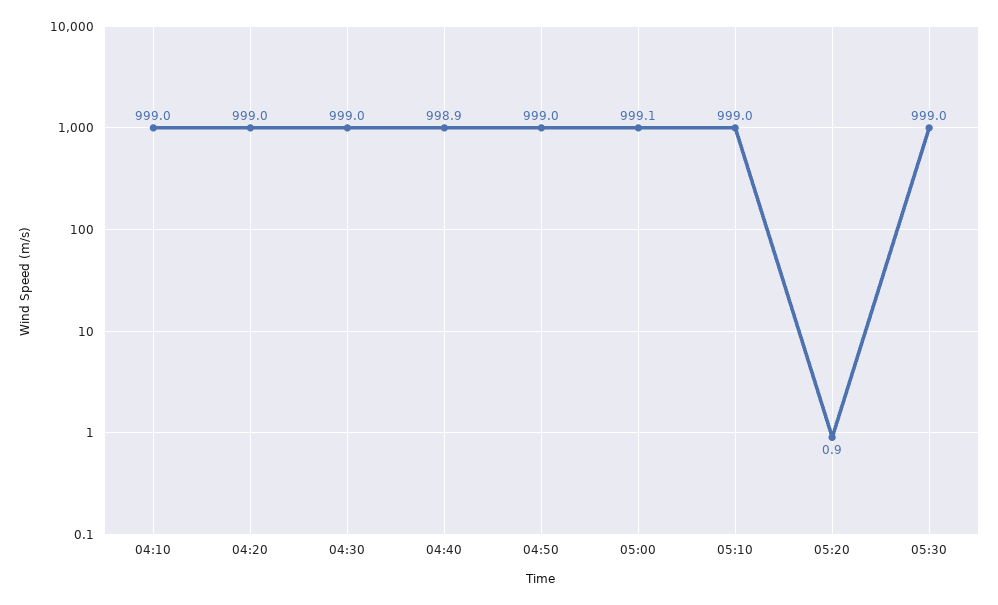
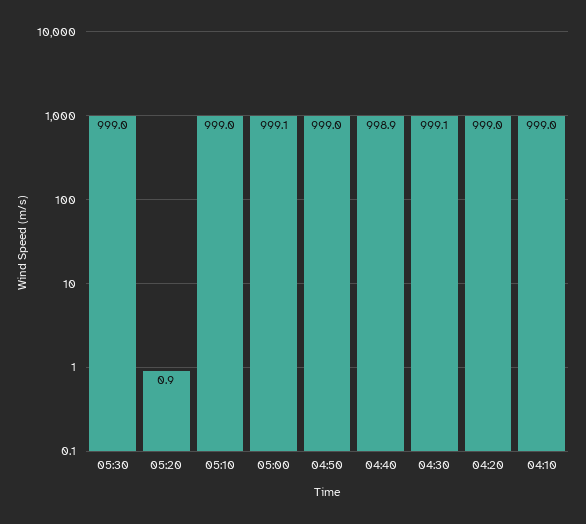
04:30: 999 -> 999.1

